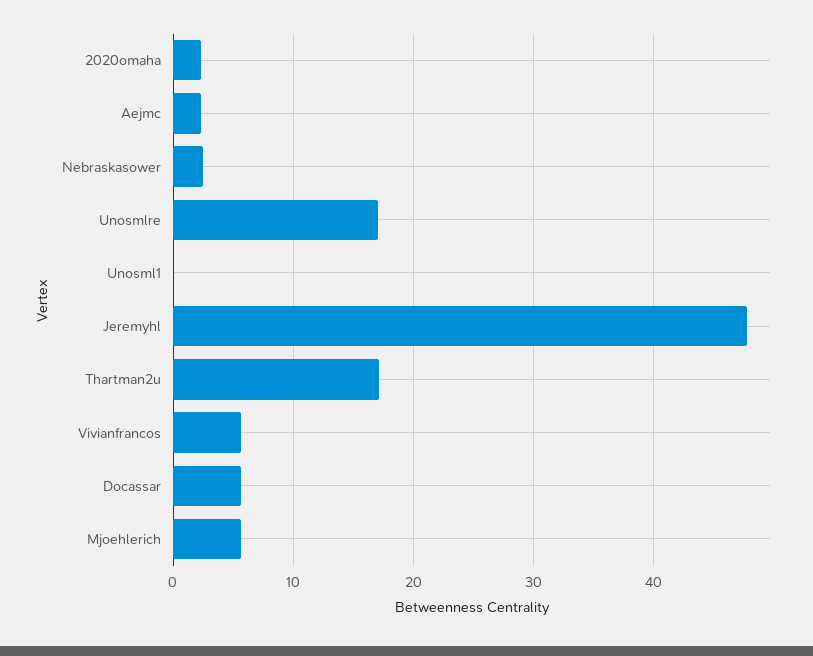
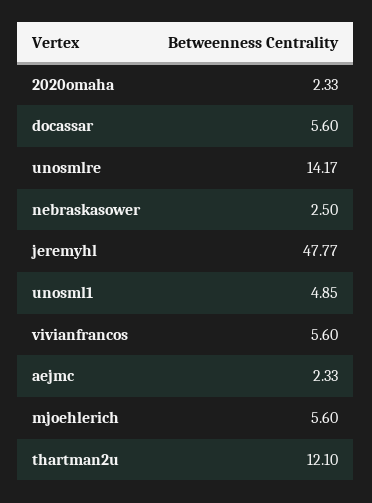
Unosmlre: 17 -> 14.17
Unosml1: 0 -> 4.85
Thartman2u: 17 -> 12.1

